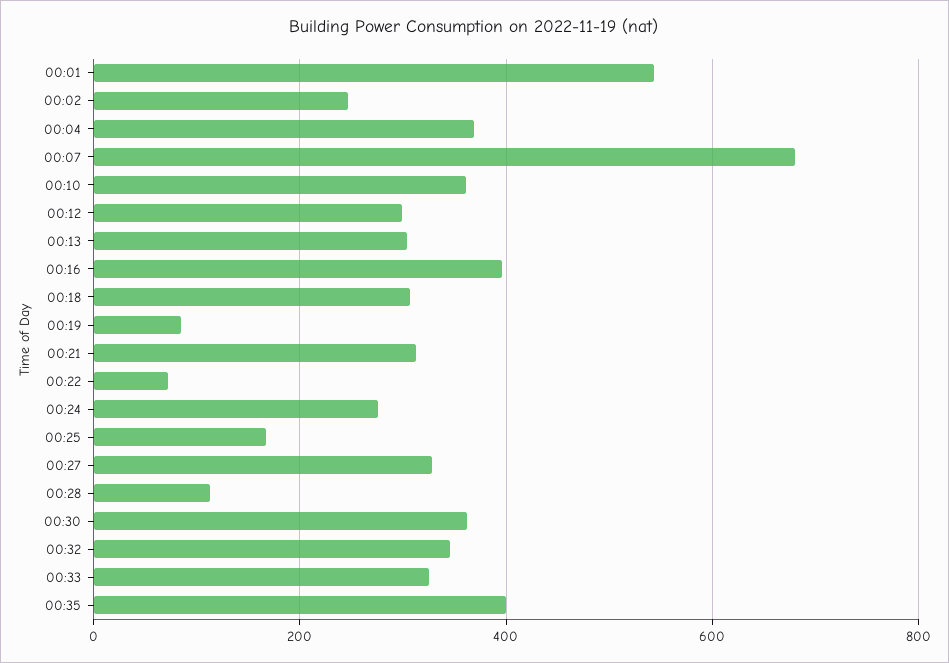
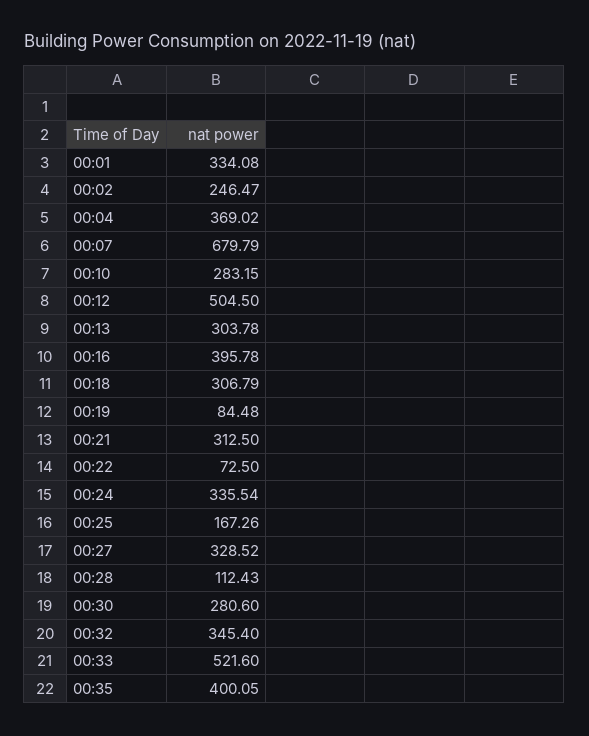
00:01: 540 -> 334.08
00:10: 360 -> 283.15
00:12: 300 -> 504.5
00:24: 280 -> 335.54
00:30: 360 -> 280.6
00:33: 320 -> 521.6

